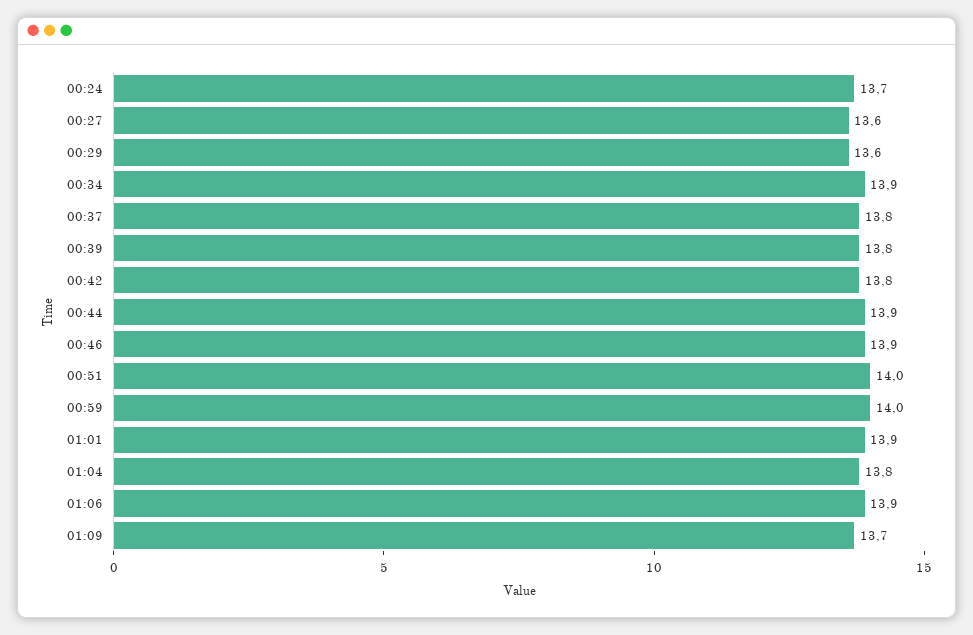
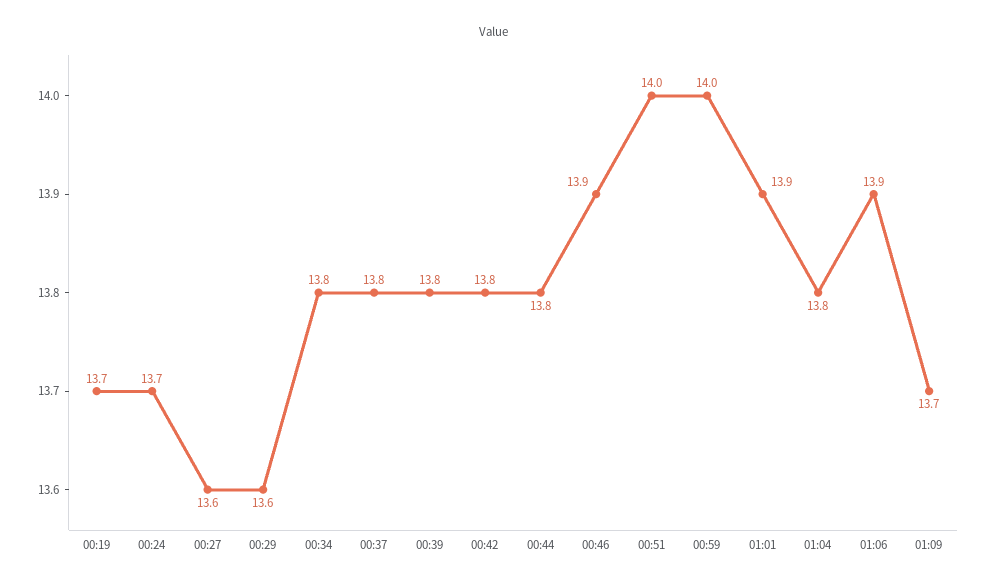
00:34: 13.9 -> 13.8
00:44: 13.9 -> 13.8
00:19: none -> 13.7

